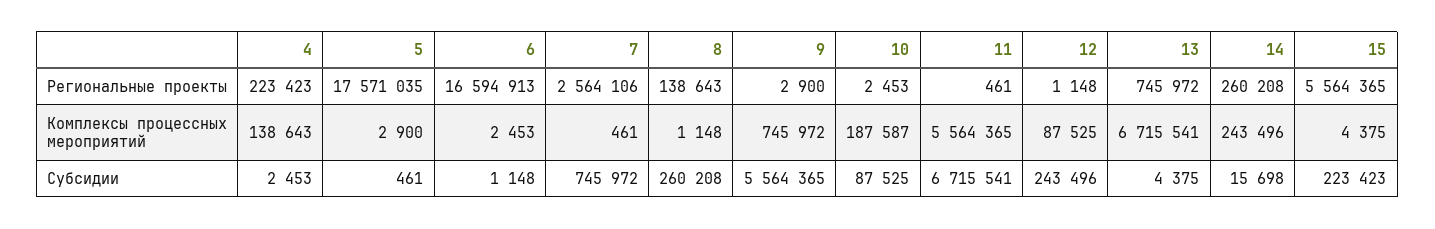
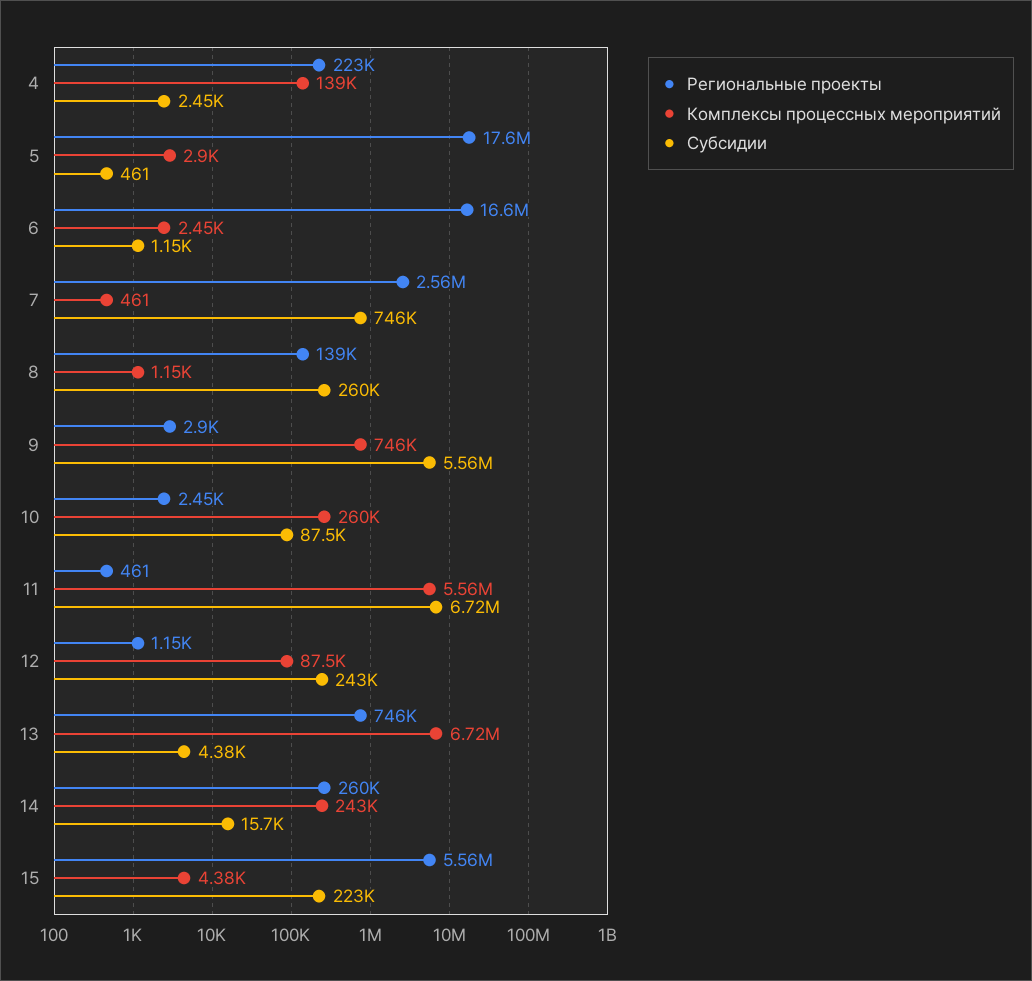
Комплексы процессных мероприятий, 10: 187587 -> 260000

